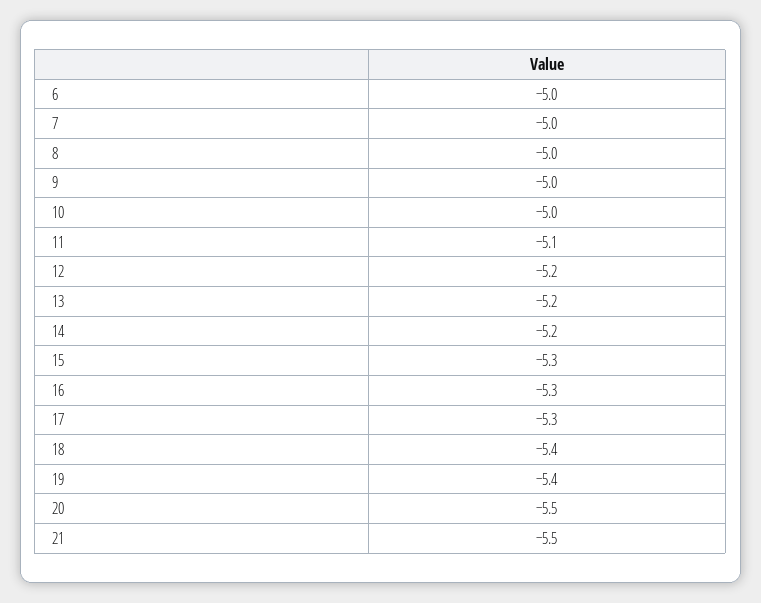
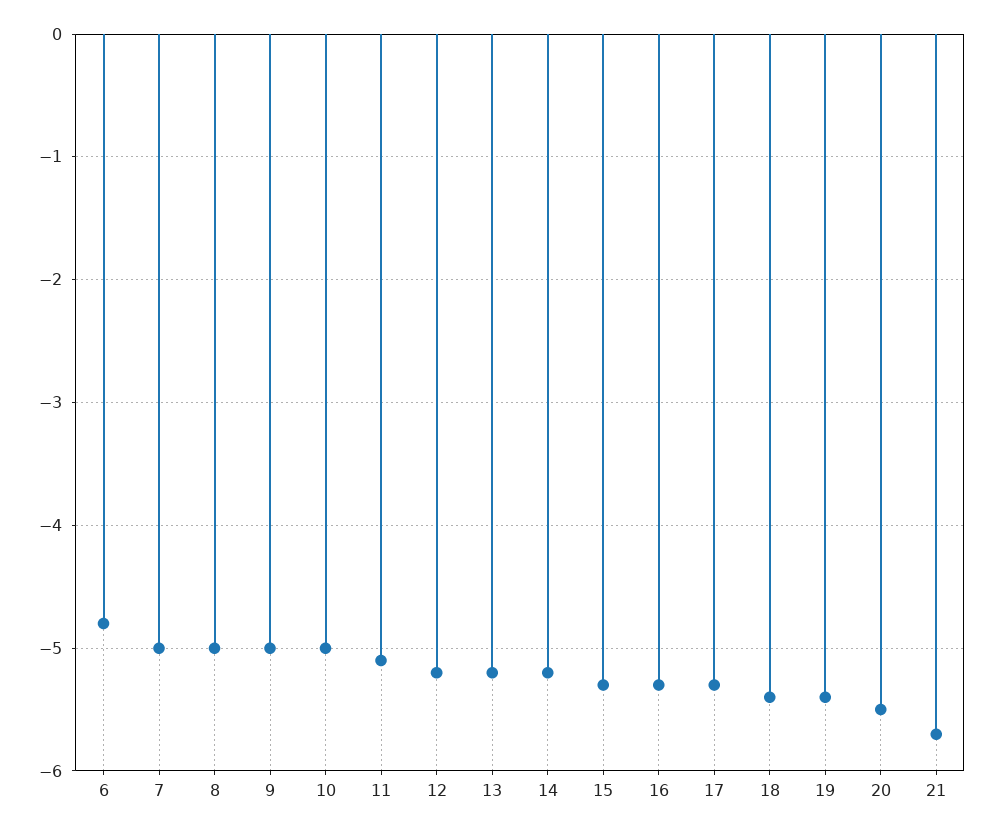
6: -5 -> -4.8
21: -5.5 -> -5.7

